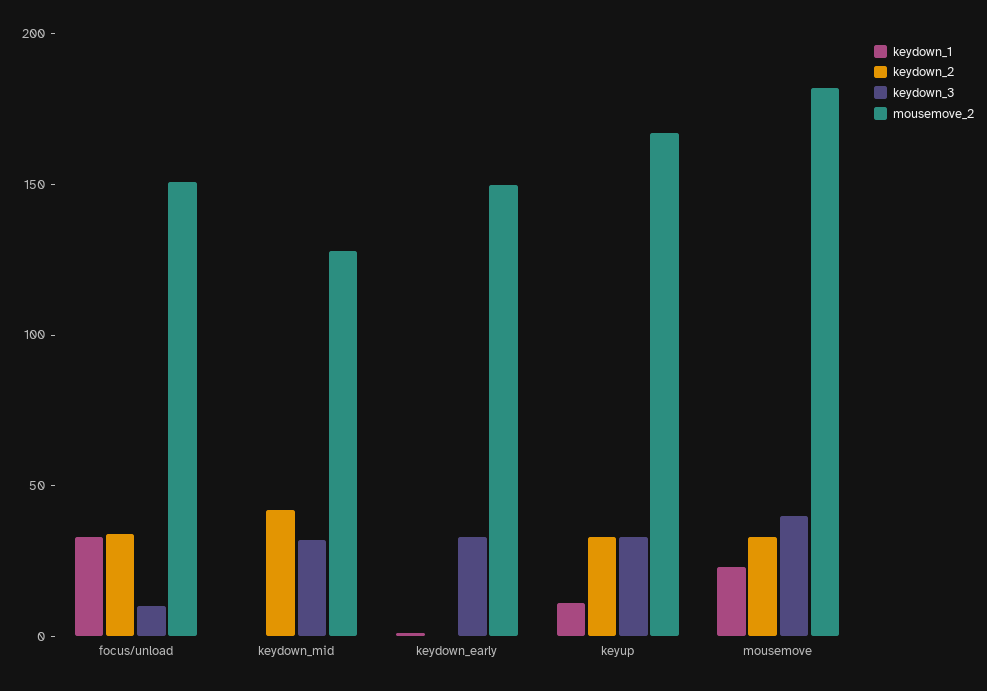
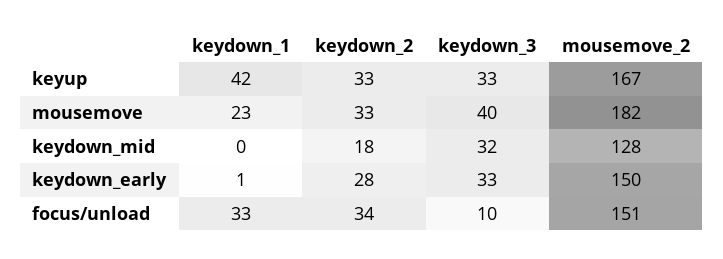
keydown_2, keydown_mid: 40 -> 18
keydown_2, keydown_early: 0 -> 28
keydown_1, keyup: 10 -> 42

